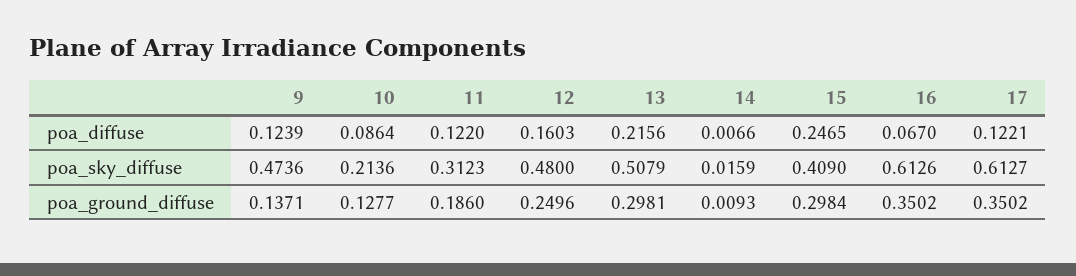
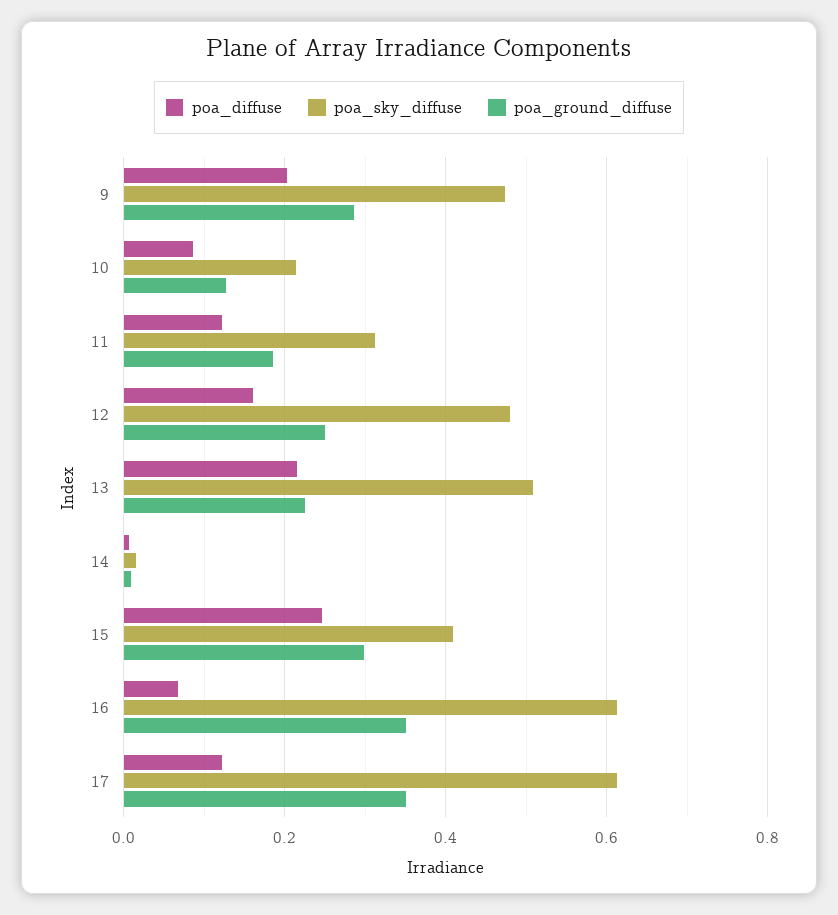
poa_diffuse, 9: 0.1239 -> 0.2
poa_ground_diffuse, 9: 0.1371 -> 0.28
poa_ground_diffuse, 13: 0.2981 -> 0.22

